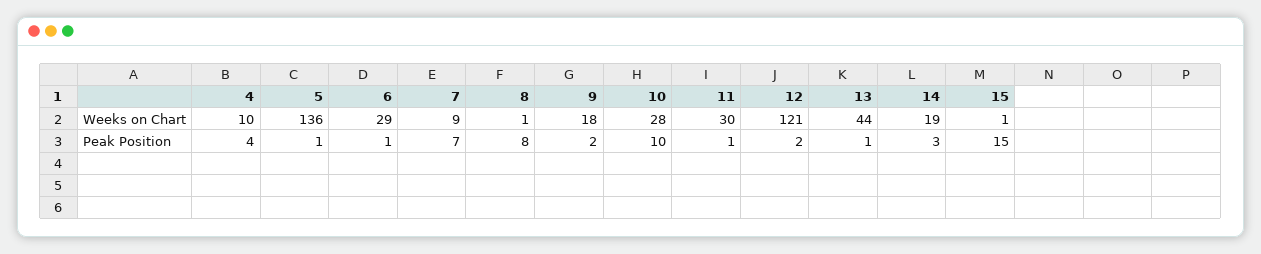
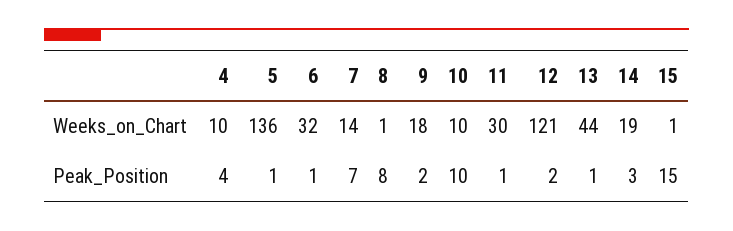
6, Weeks on Chart: 29 -> 32
7, Weeks on Chart: 9 -> 14
10, Weeks on Chart: 28 -> 10

